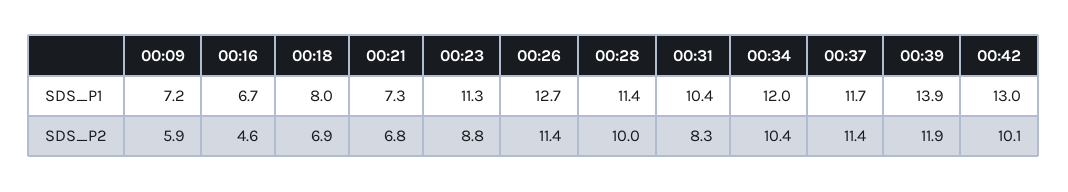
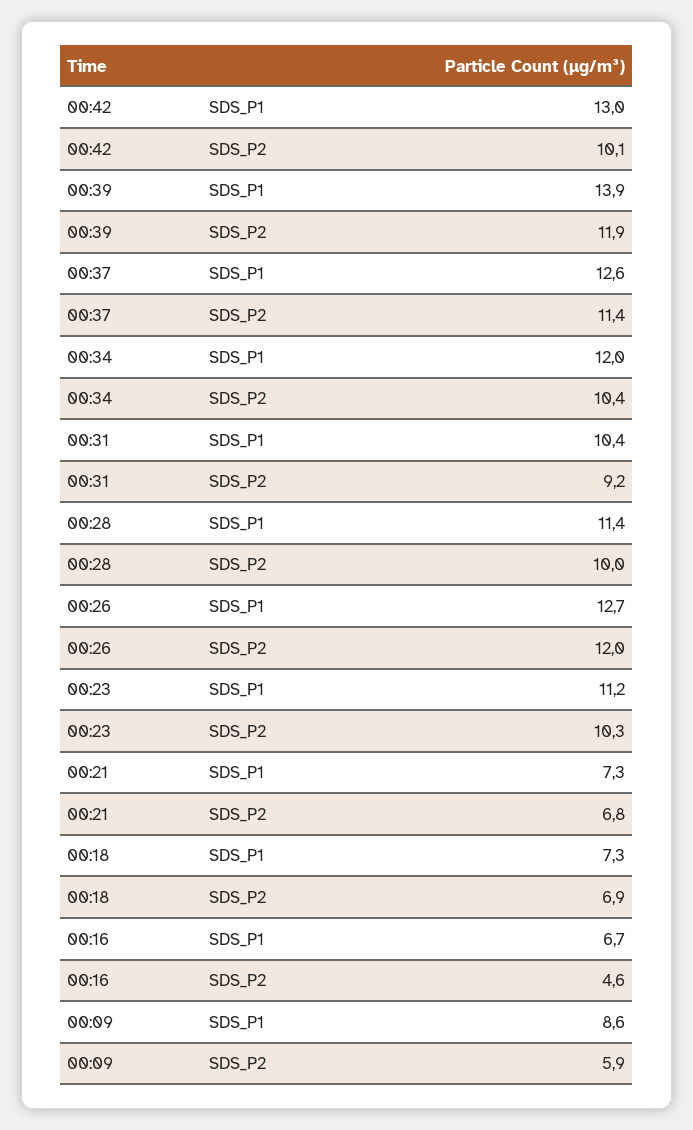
00:09, SDS_P1: 7.2 -> 8.6
00:18, SDS_P1: 8 -> 7.3
00:23, SDS_P1: 11.3 -> 11.2
00:37, SDS_P1: 11.7 -> 12.6
00:23, SDS_P2: 8.8 -> 10.3
00:26, SDS_P2: 11.4 -> 12
00:31, SDS_P2: 8.3 -> 9.2

